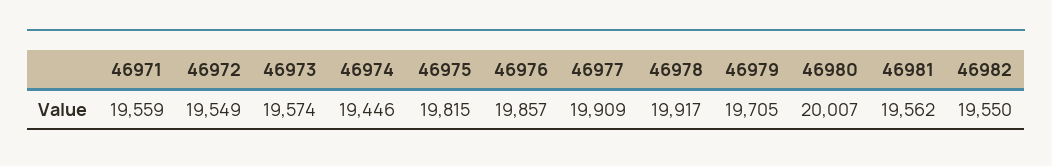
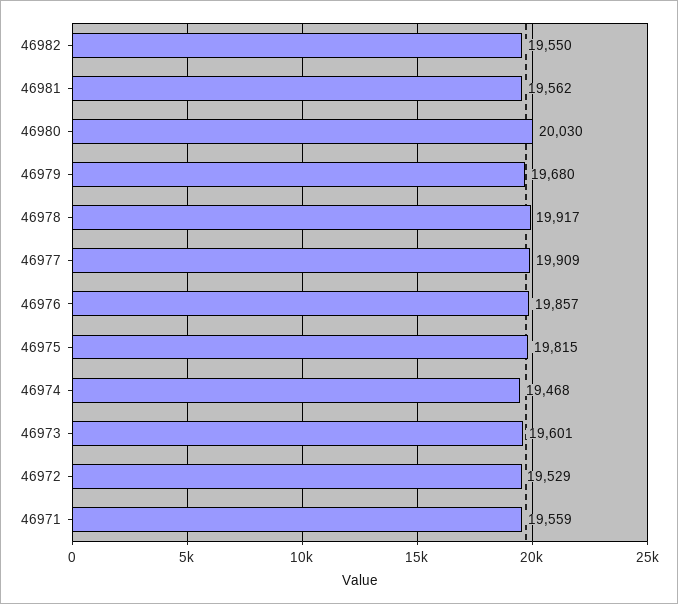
46972: 19549 -> 19529
46973: 19574 -> 19601
46974: 19446 -> 19468
46979: 19705 -> 19680
46980: 20007 -> 20030

